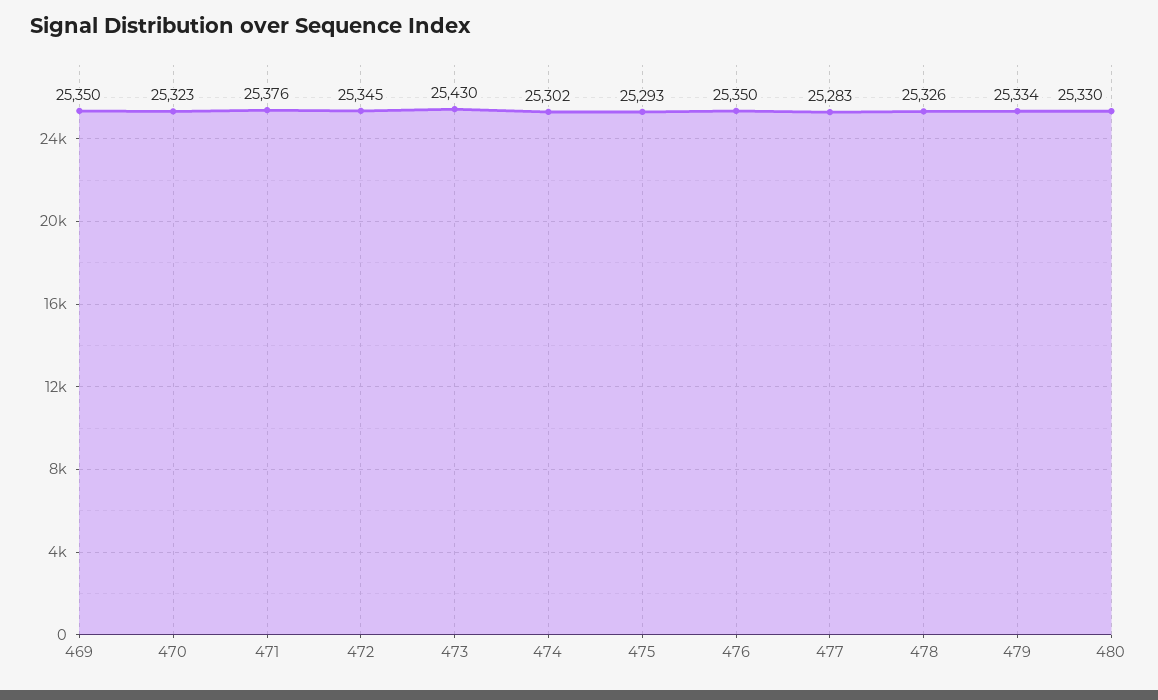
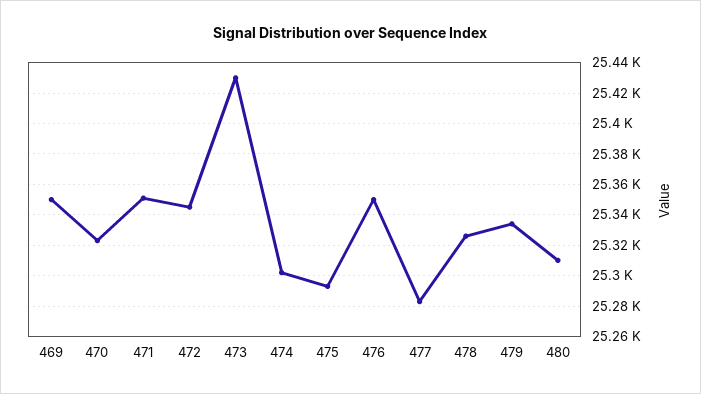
471: 25376 -> 25350
480: 25330 -> 25310

